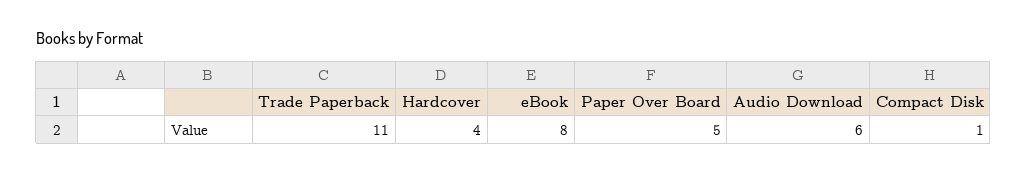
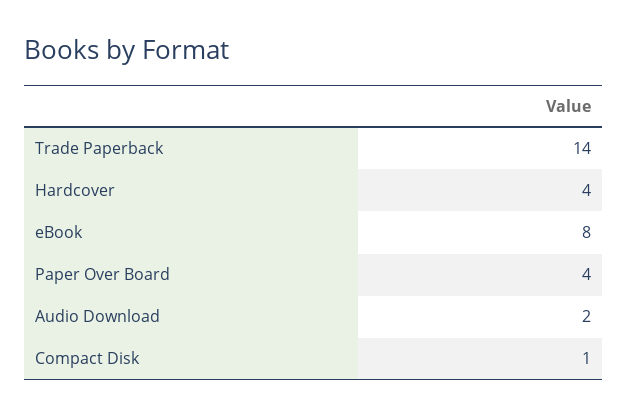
Trade Paperback: 11 -> 14
Paper Over Board: 5 -> 4
Audio Download: 6 -> 2

